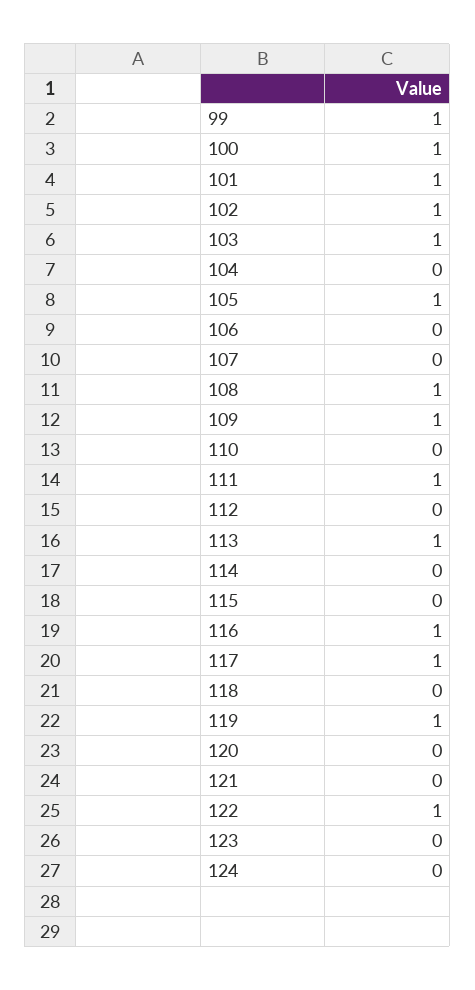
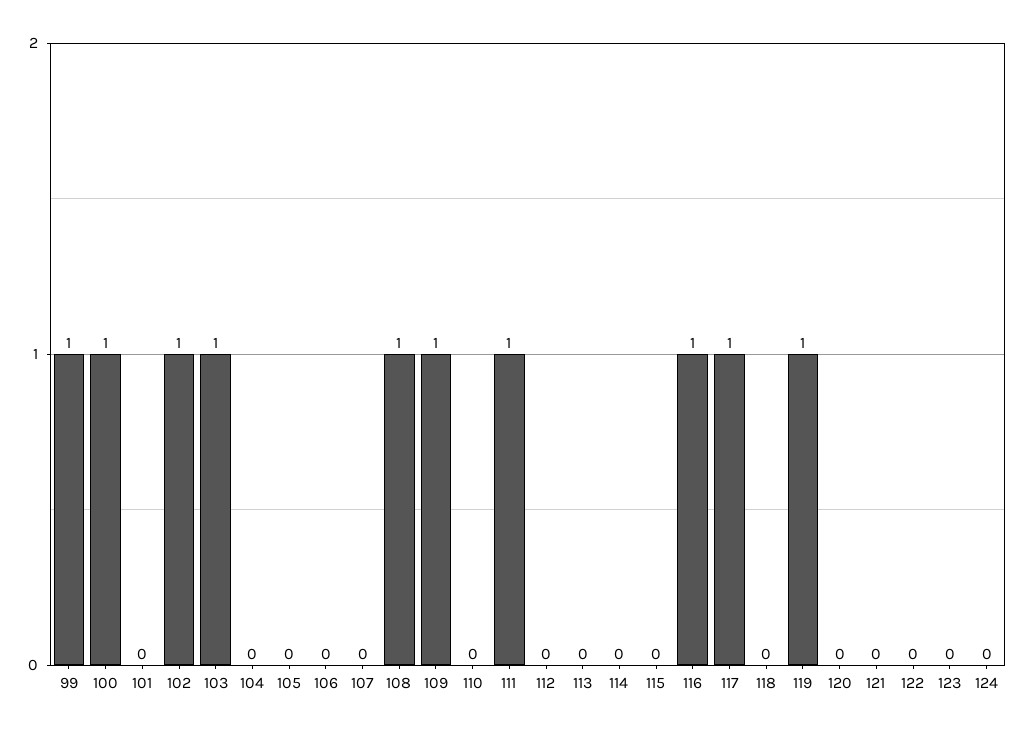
101: 1 -> 0
105: 1 -> 0
113: 1 -> 0
122: 1 -> 0

